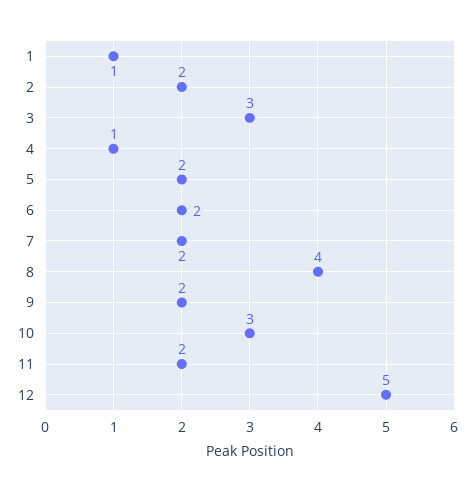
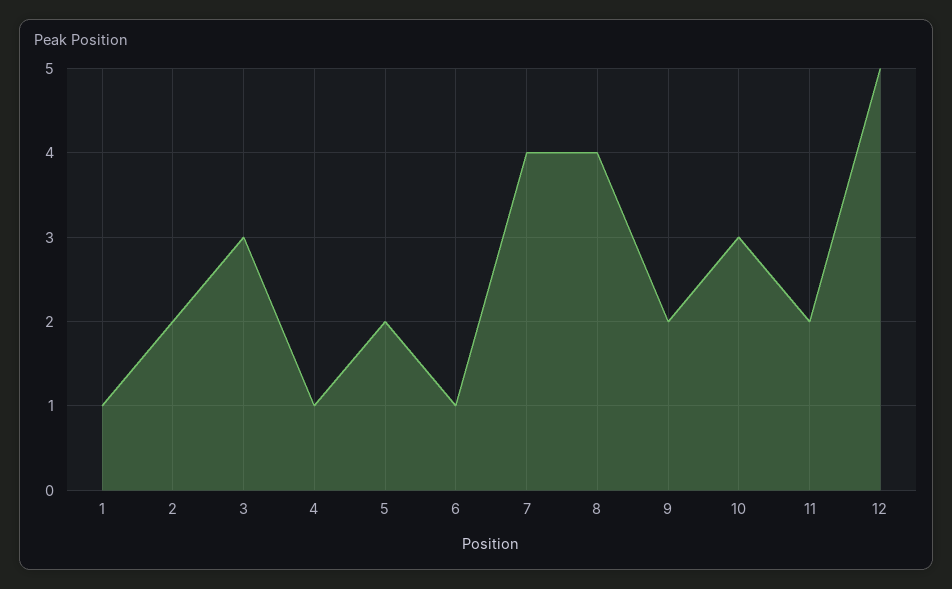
6: 2 -> 1
7: 2 -> 4

